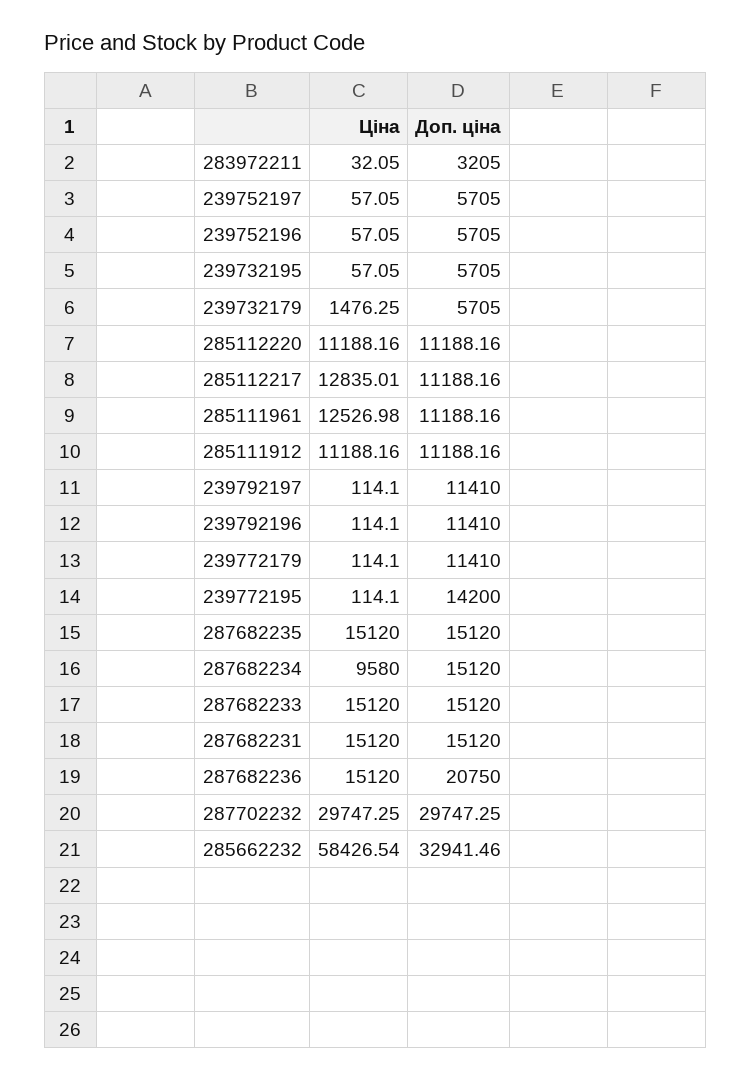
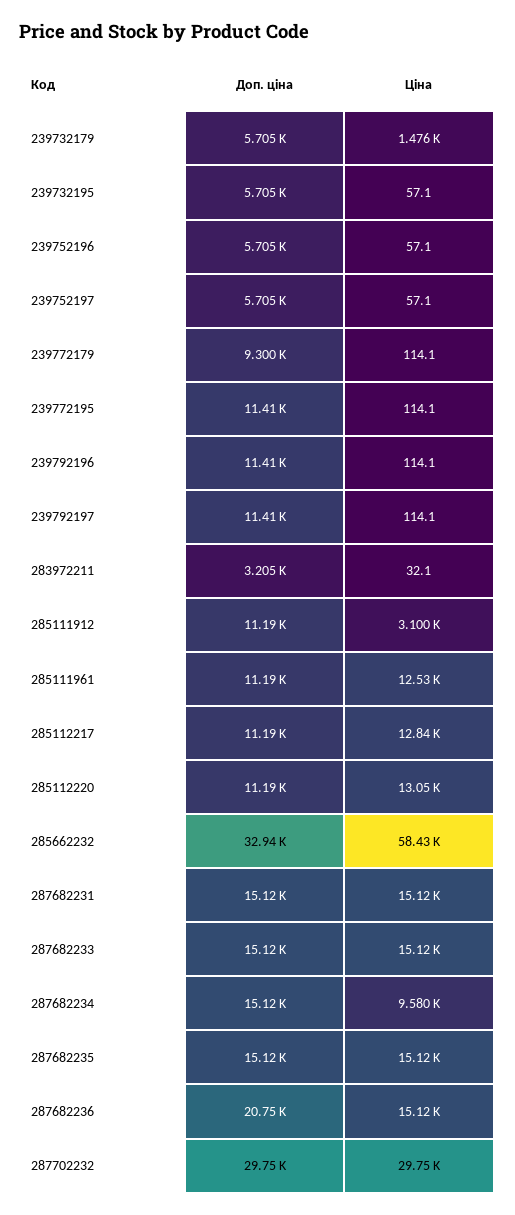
Ціна, 285112220: 11188.16 -> 13050
Ціна, 285111912: 11188.16 -> 3100
Доп. ціна, 239772179: 11410 -> 9300
Доп. ціна, 239772195: 14200 -> 11410

